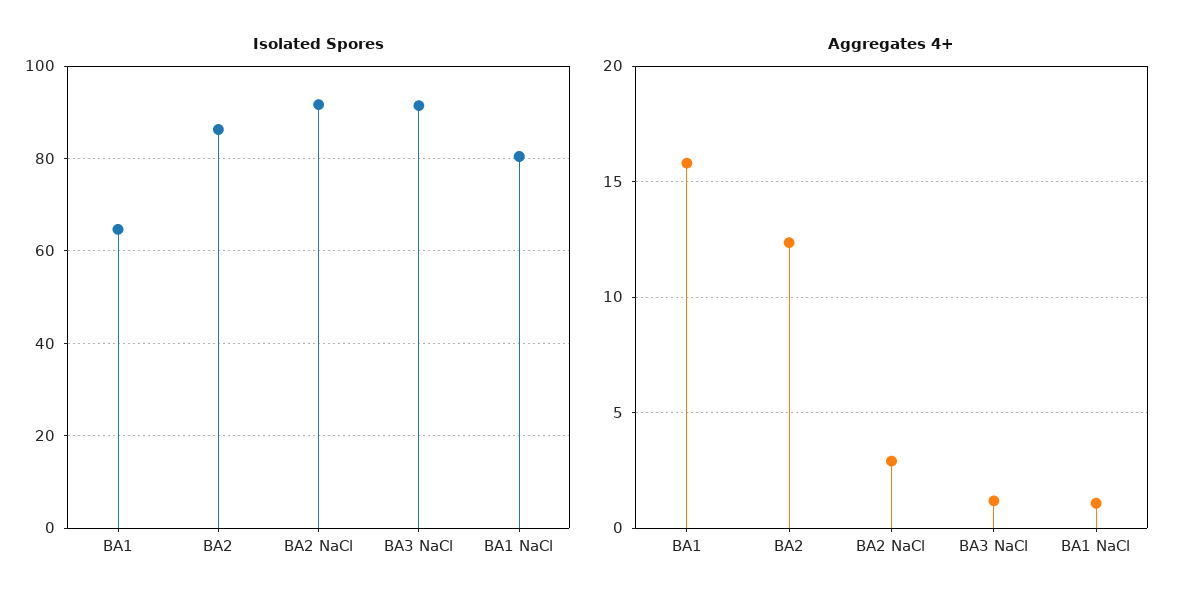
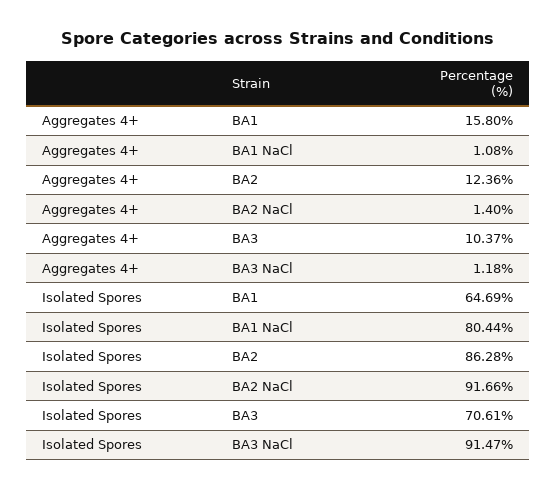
Aggregates 4+, BA2 NaCl: 3 -> 1.4
Aggregates 4+, BA3: none -> 10.37
Isolated Spores, BA3: none -> 70.61

